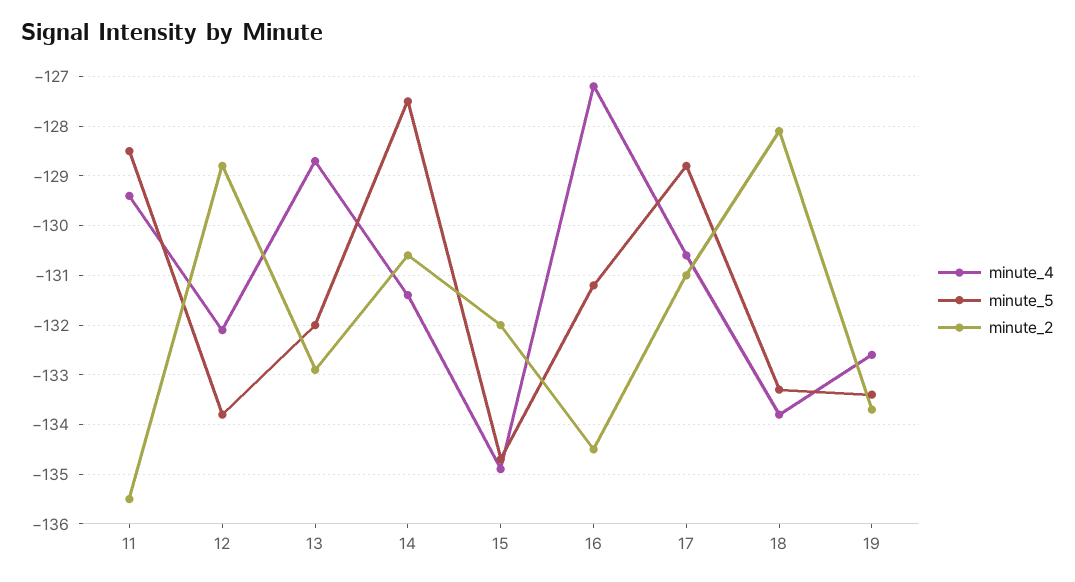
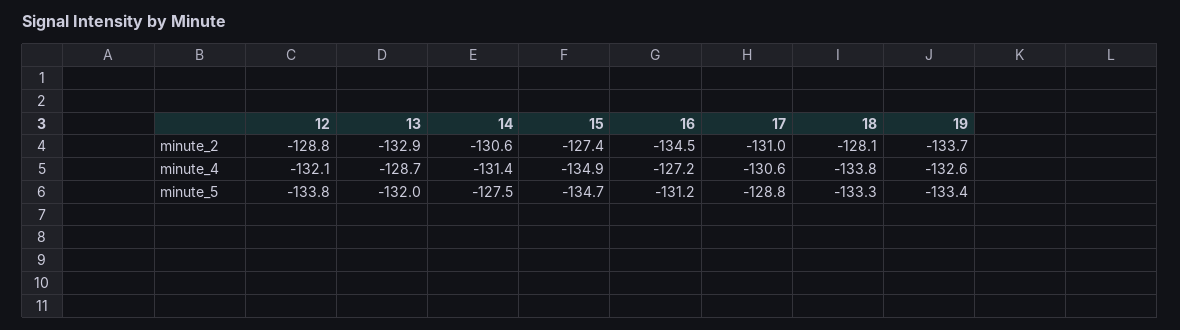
minute_4, 11: -129.5 -> none
minute_5, 11: -128.5 -> none
minute_2, 11: -135.5 -> none
minute_2, 15: -132 -> -127.4

